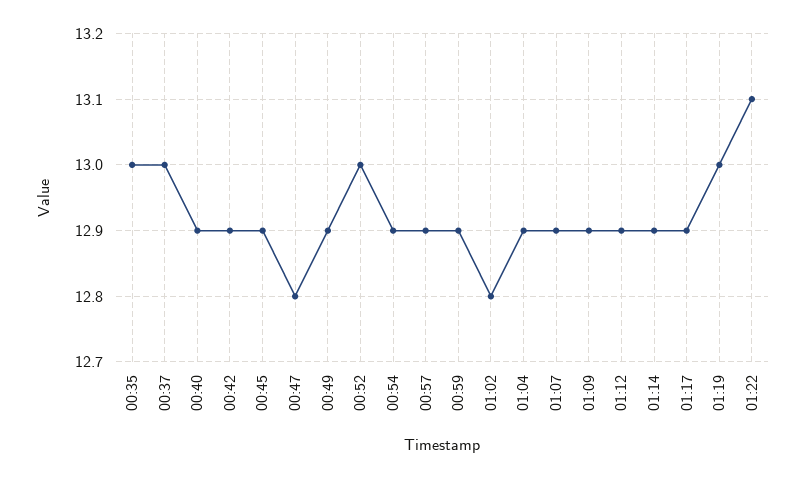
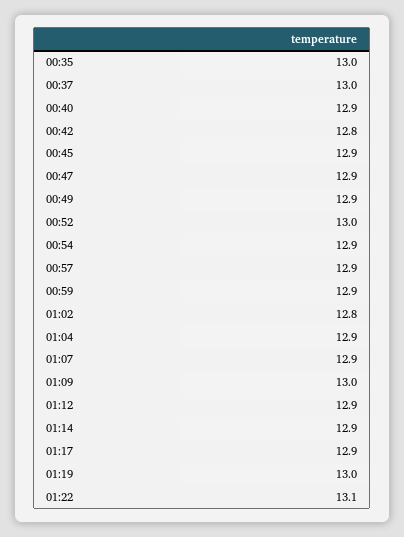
00:42: 12.9 -> 12.8
00:47: 12.8 -> 12.9
01:09: 12.9 -> 13

